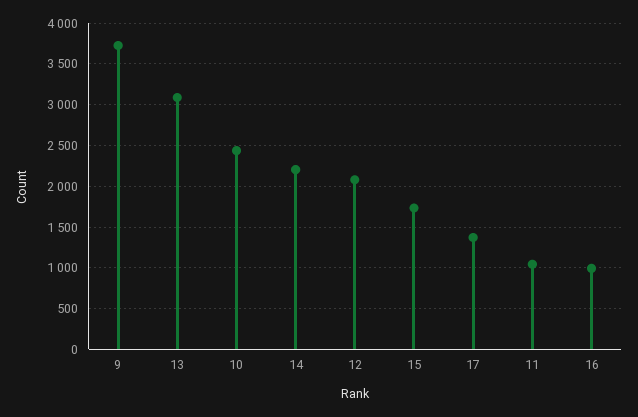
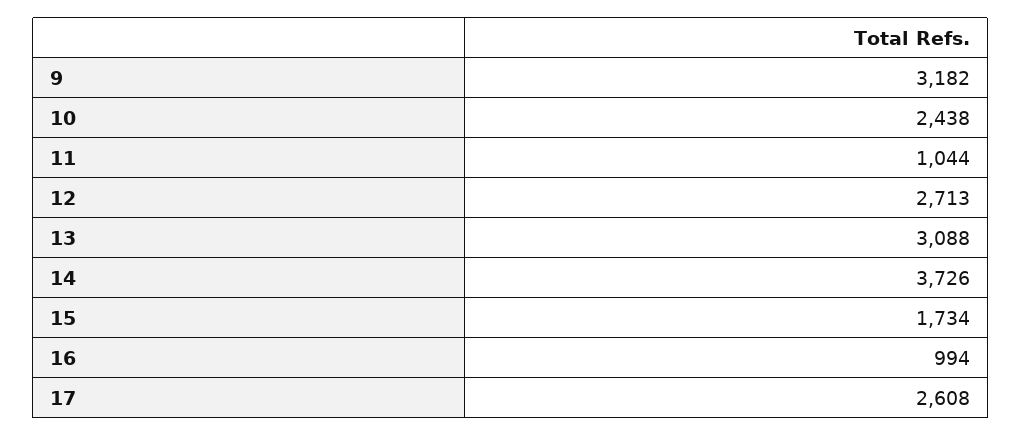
9: 3700 -> 3182
14: 2200 -> 3726
12: 2100 -> 2713
17: 1400 -> 2608

